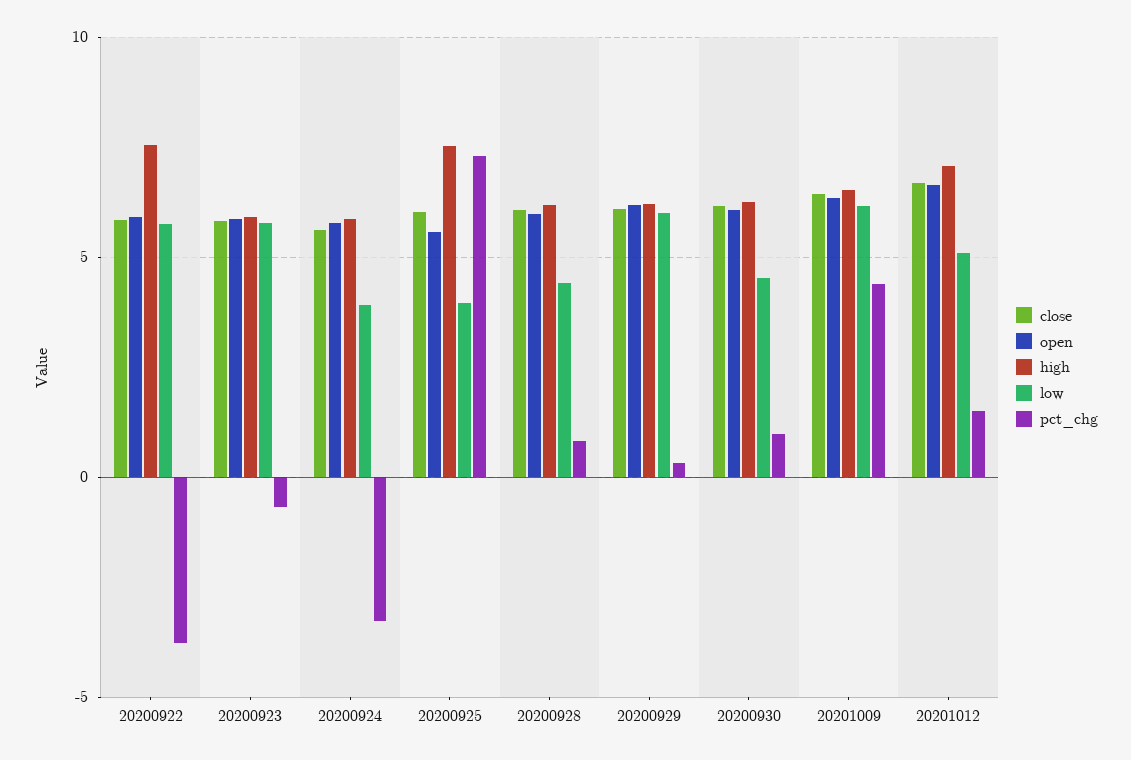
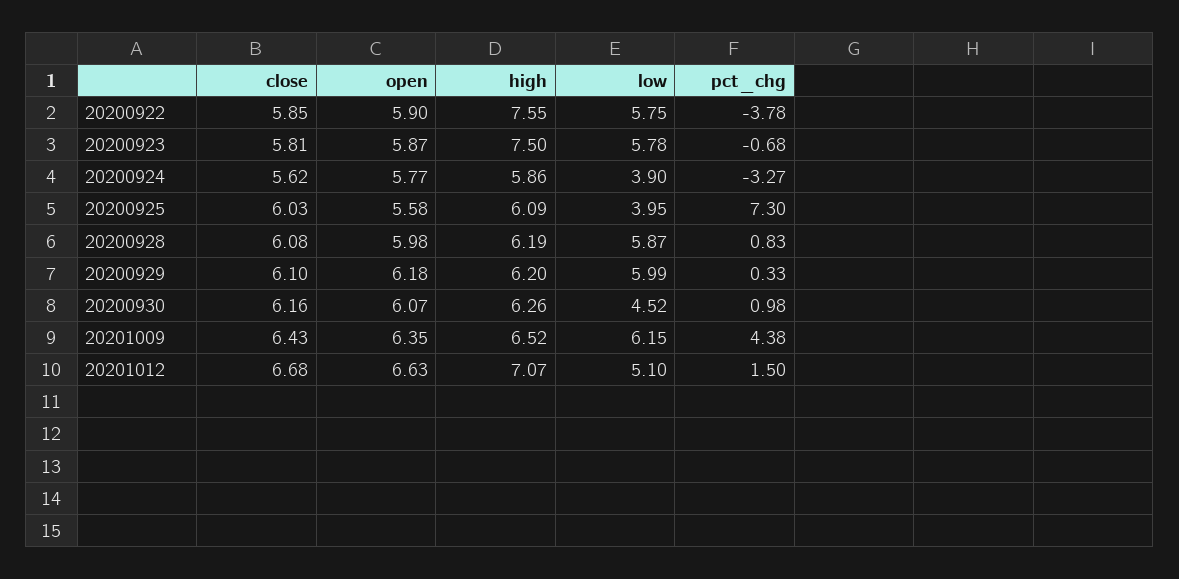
high, 20200923: 6 -> 7.5
high, 20200925: 7.5 -> 6.09
low, 20200928: 4.5 -> 5.87

